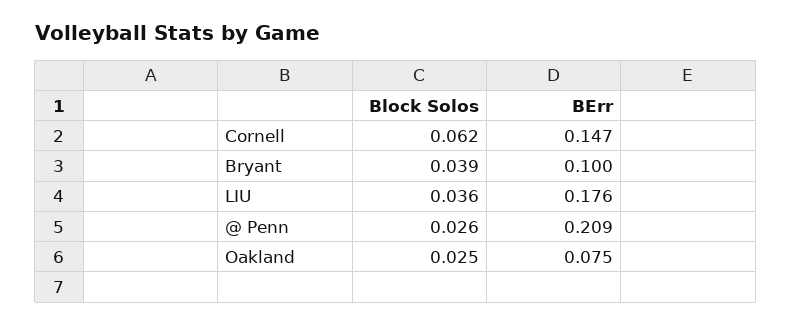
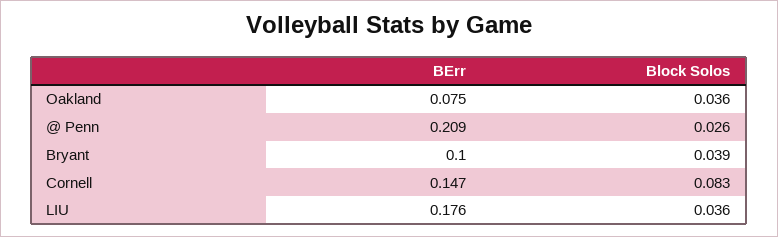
Block Solos, Cornell: 0.062 -> 0.083
Block Solos, Oakland: 0.025 -> 0.036

